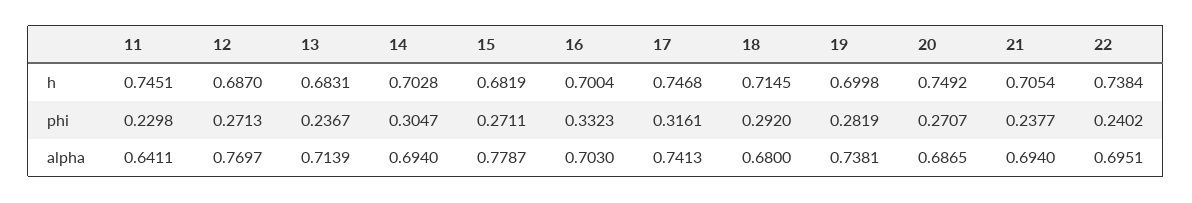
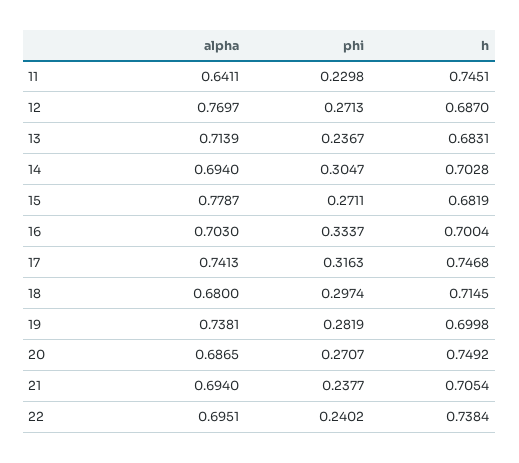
16, phi: 0.3323 -> 0.3337
17, phi: 0.3161 -> 0.3163
18, phi: 0.292 -> 0.2974

